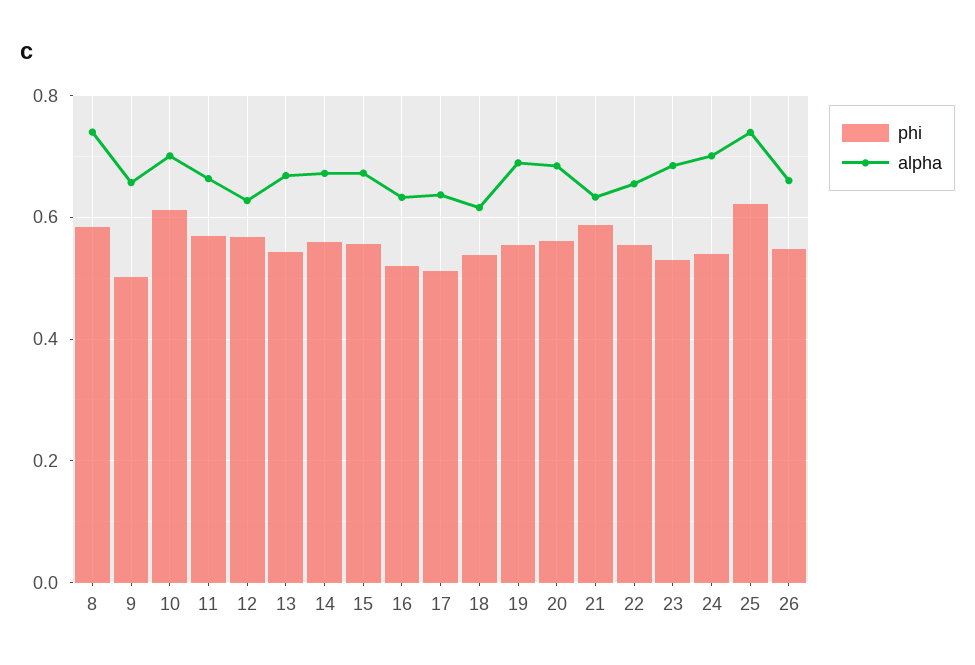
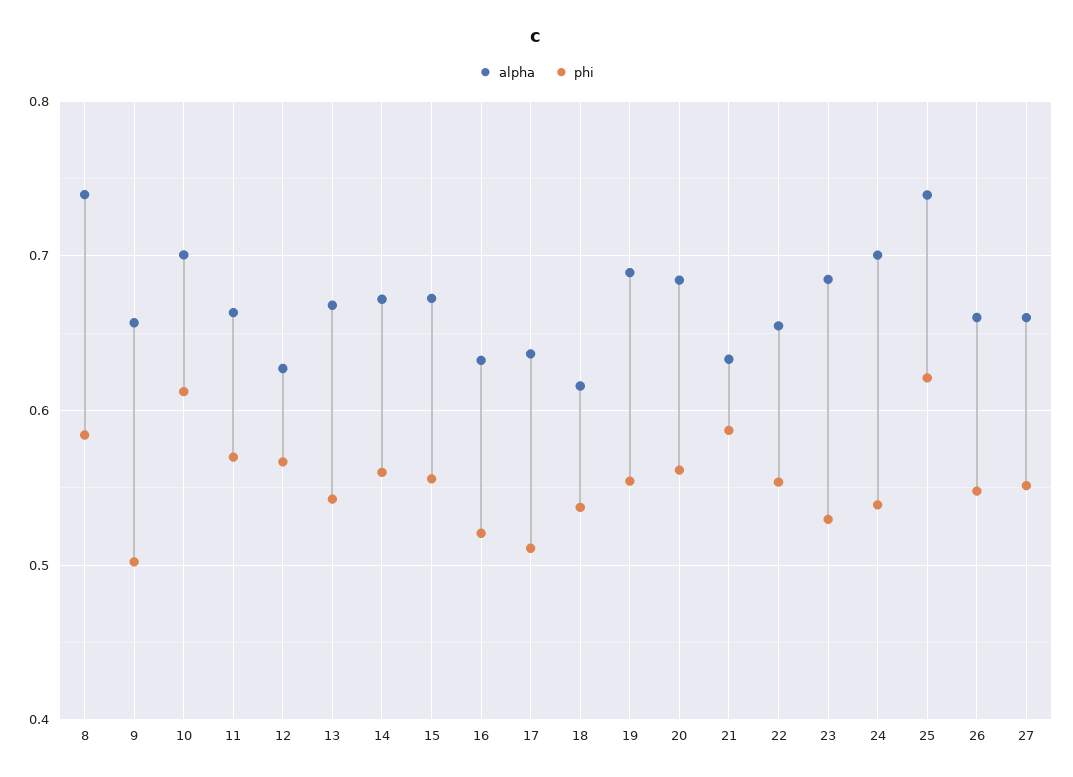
alpha, 27: none -> 0.66
phi, 27: none -> 0.55

